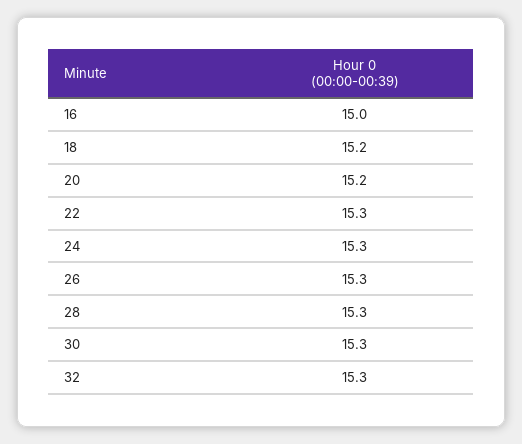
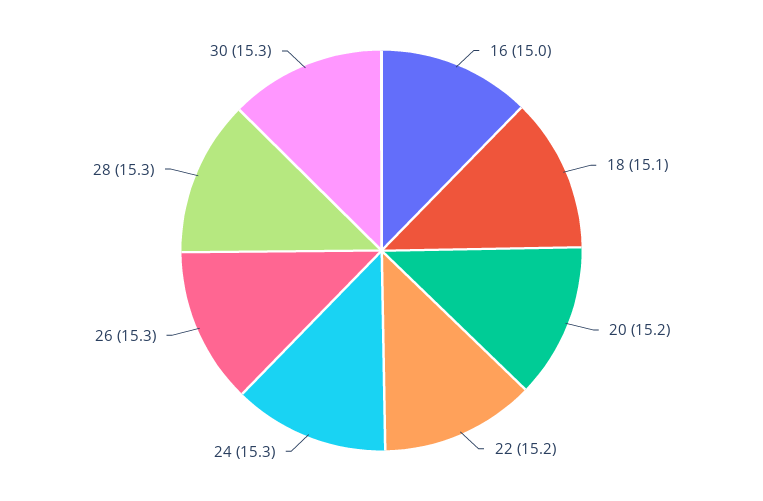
18: 15.2 -> 15.1
22: 15.3 -> 15.2
32: 15.3 -> none

